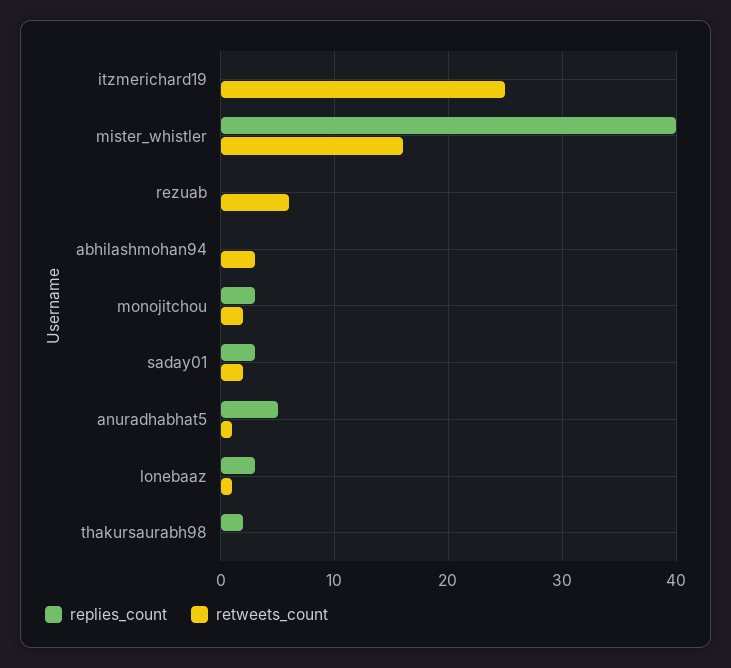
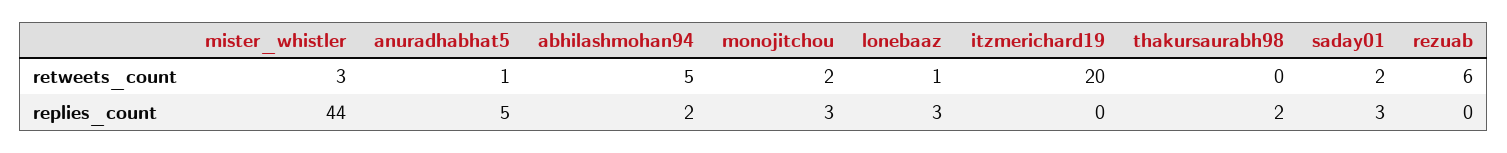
retweets_count, itzmerichard19: 25 -> 20
replies_count, mister_whistler: 40 -> 44
retweets_count, mister_whistler: 16 -> 3
replies_count, abhilashmohan94: 0 -> 2
retweets_count, abhilashmohan94: 3 -> 5

